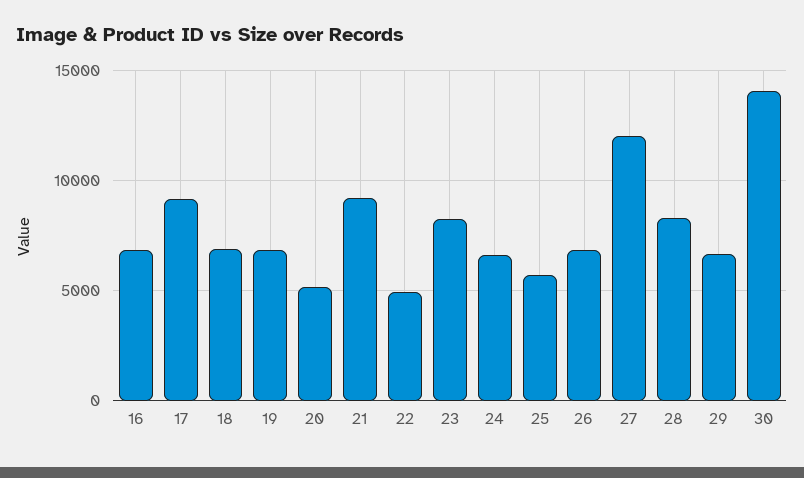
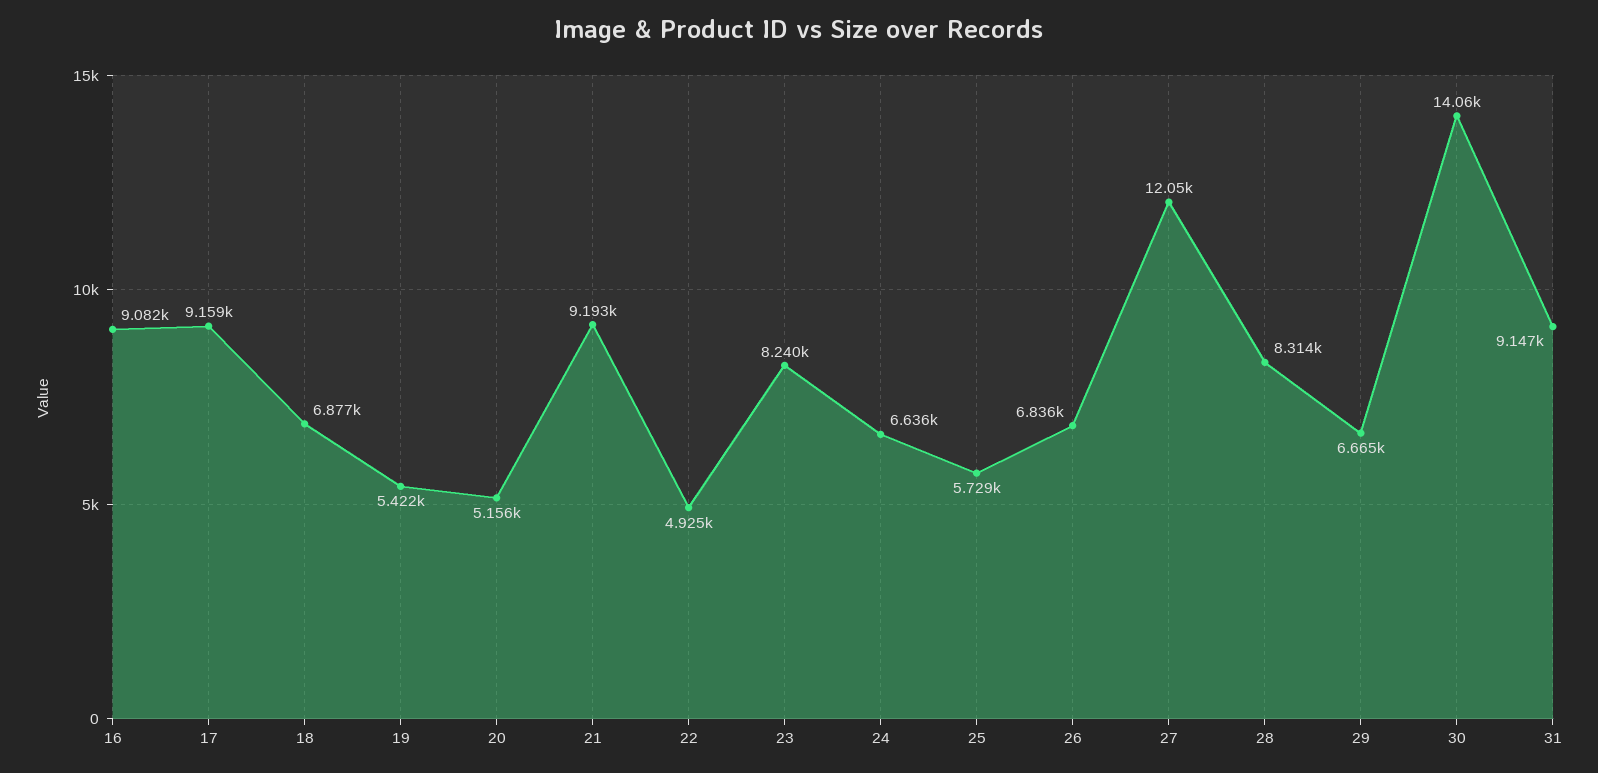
16: 7000 -> 9082
19: 7000 -> 5422
31: none -> 9147

